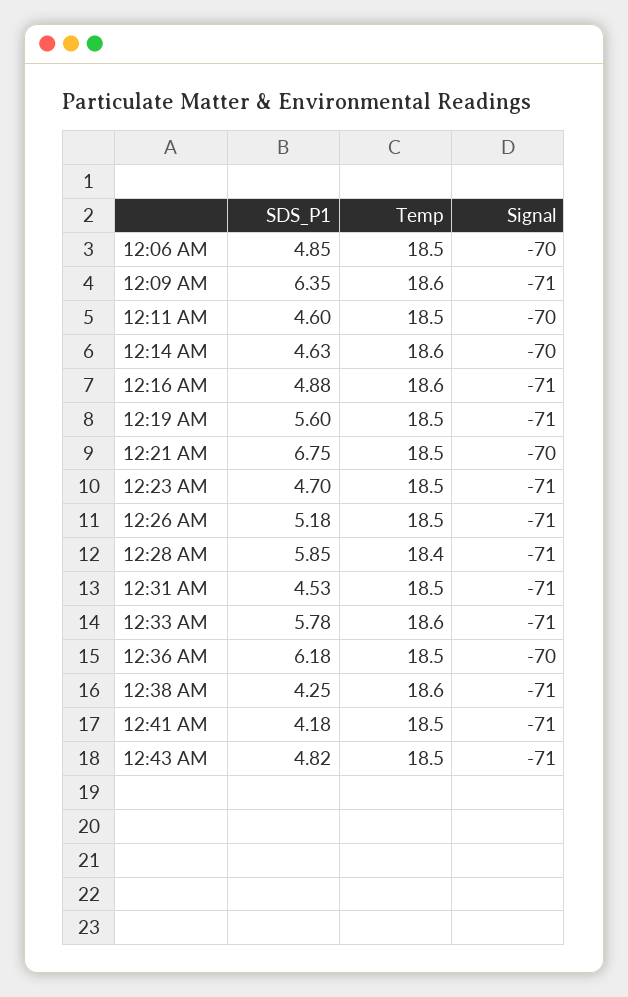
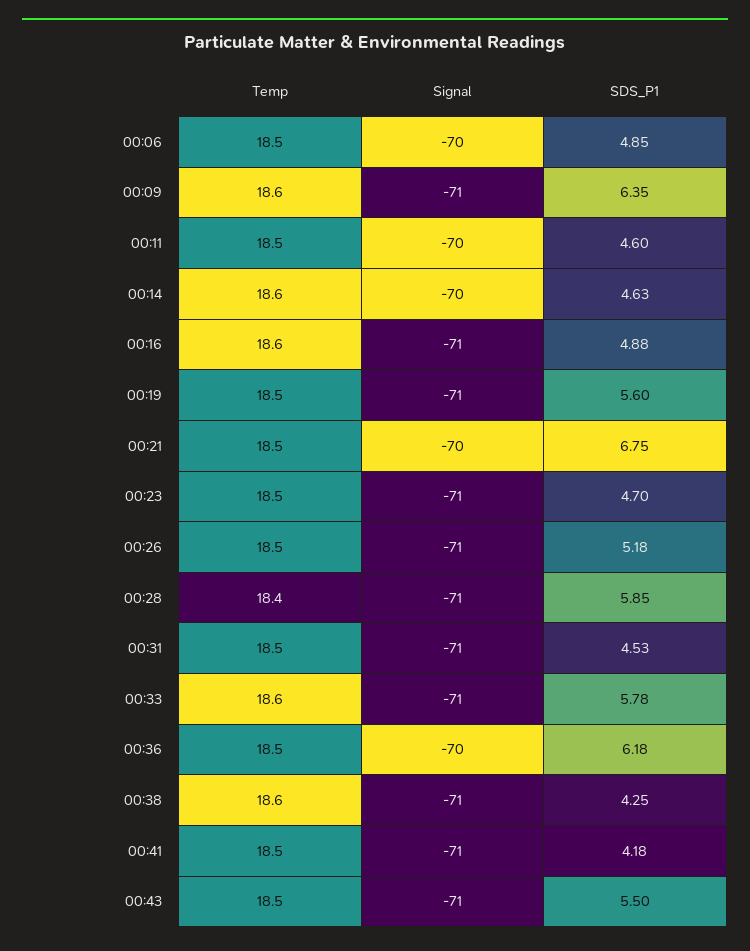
SDS_P1, 12:43 AM: 4.82 -> 5.5

